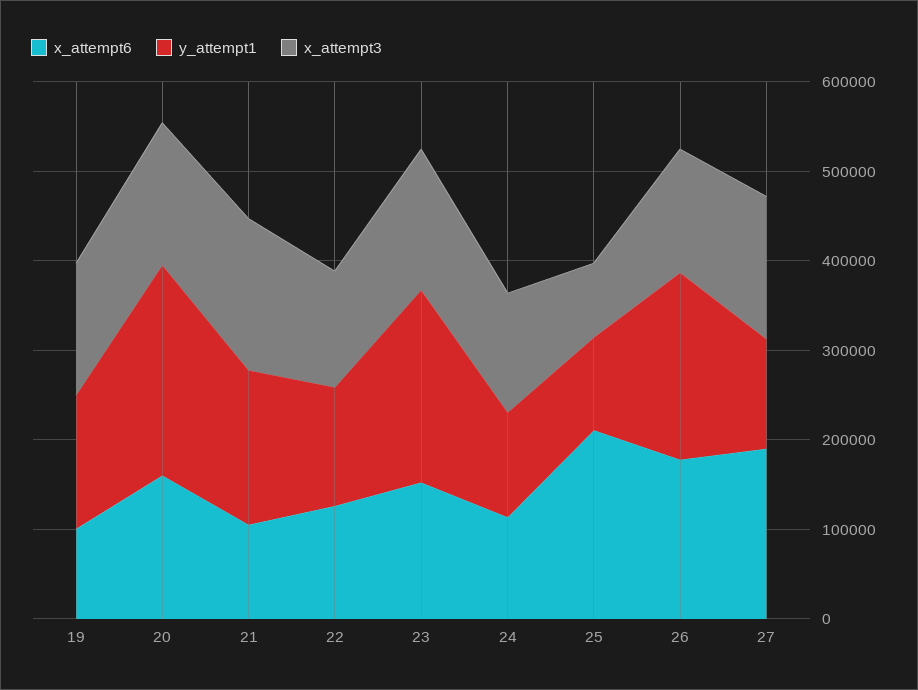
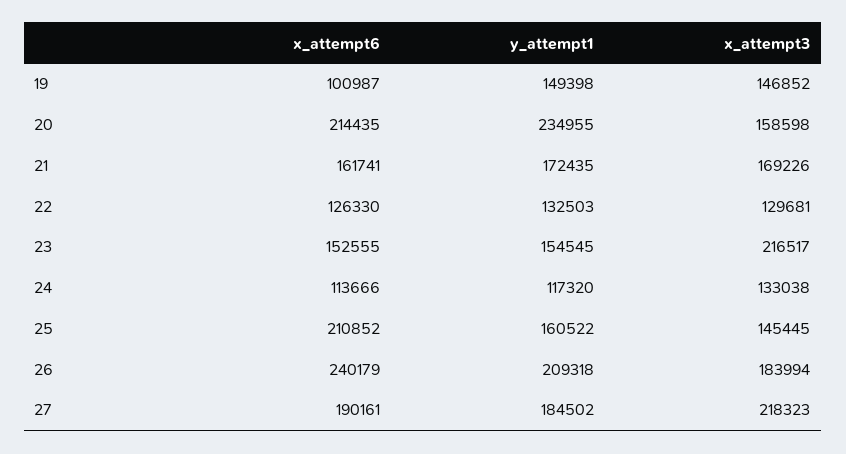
x_attempt6, 20: 160000 -> 214435
x_attempt6, 21: 100000 -> 161741
y_attempt1, 23: 220000 -> 154545
x_attempt3, 23: 160000 -> 216517
y_attempt1, 25: 100000 -> 160522
x_attempt3, 25: 80000 -> 145445
x_attempt6, 26: 180000 -> 240179
x_attempt3, 26: 140000 -> 183994
y_attempt1, 27: 120000 -> 184502
x_attempt3, 27: 160000 -> 218323

